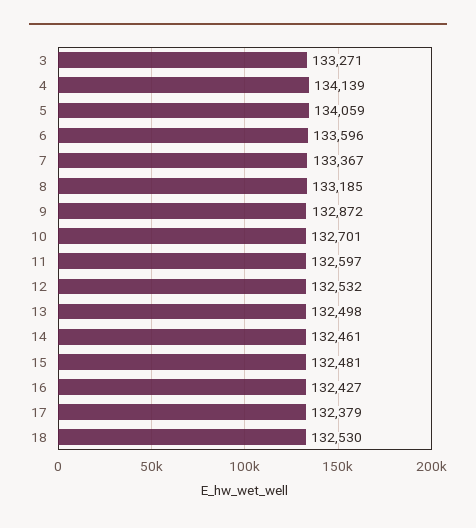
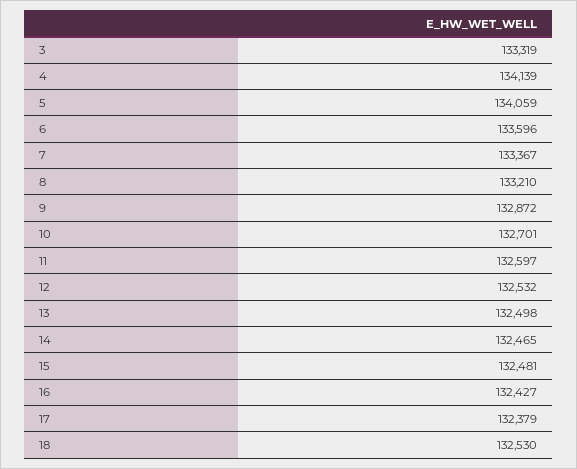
3: 133271 -> 133319
8: 133185 -> 133210
14: 132461 -> 132465

